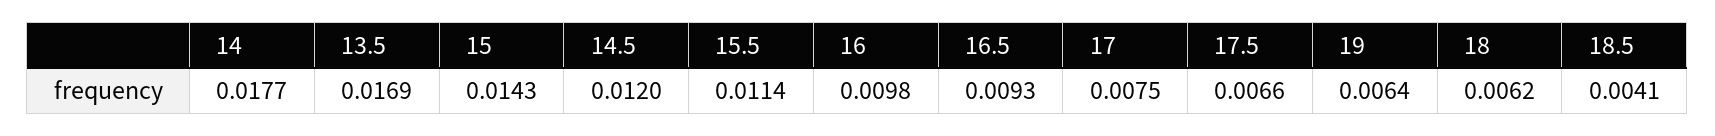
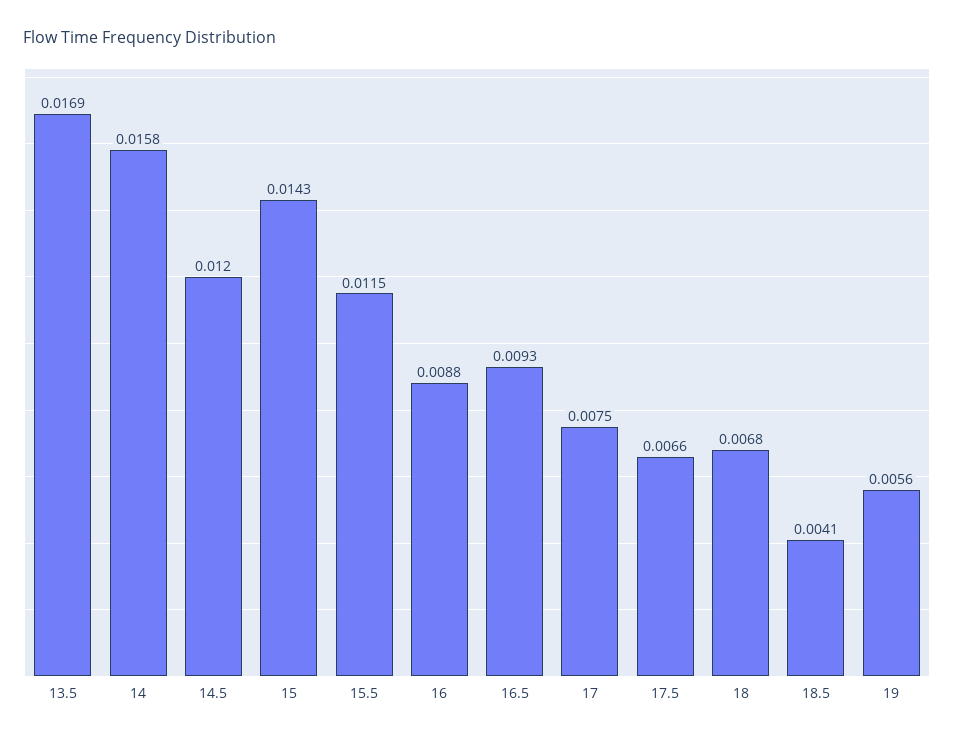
14: 0.0177 -> 0.0158
15.5: 0.0114 -> 0.0115
16: 0.0098 -> 0.0088
19: 0.0064 -> 0.0056
18: 0.0062 -> 0.0068

